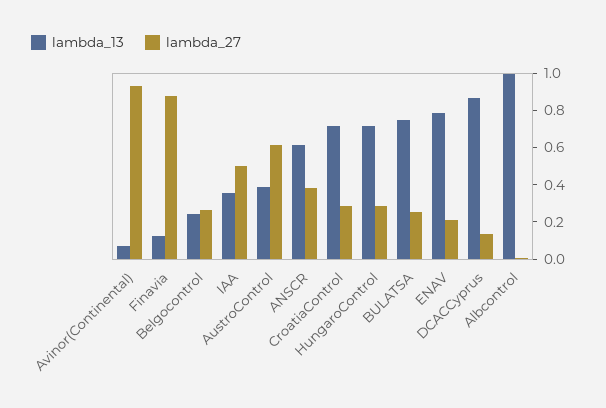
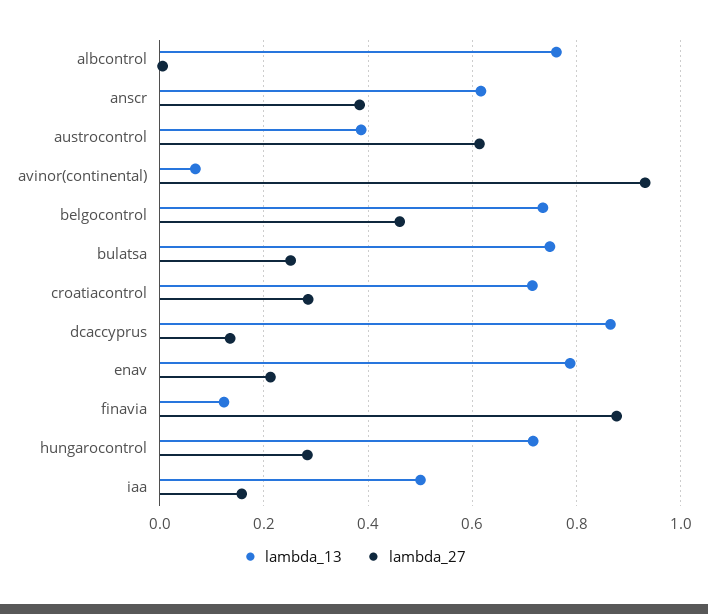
lambda_13, Belgocontrol: 0.25 -> 0.74
lambda_27, Belgocontrol: 0.25 -> 0.46
lambda_13, IAA: 0.35 -> 0.5
lambda_27, IAA: 0.5 -> 0.16
lambda_13, Albcontrol: 1 -> 0.76

